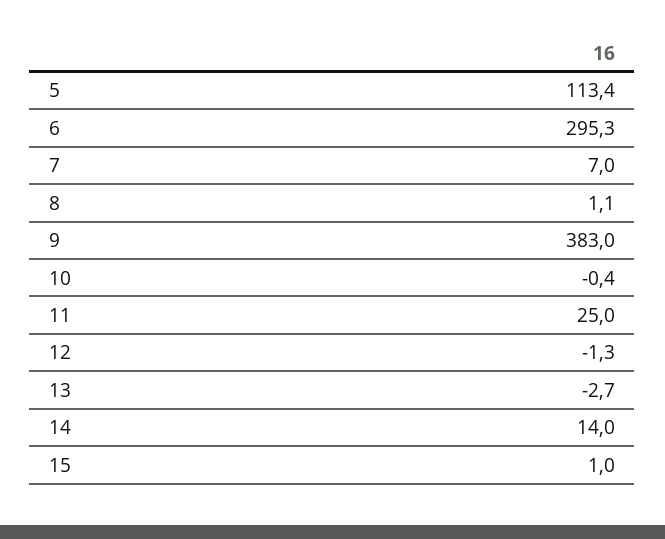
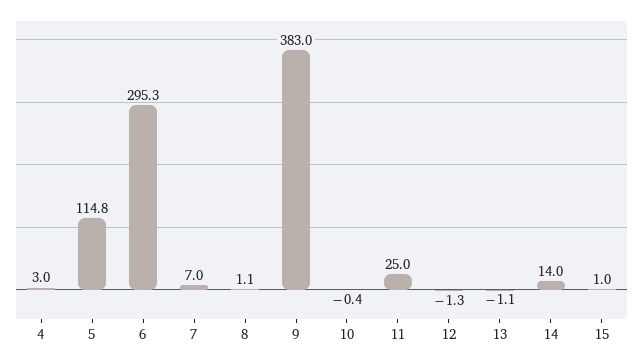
5: 113.4 -> 114.8
13: -2.7 -> -1.1
4: none -> 3

